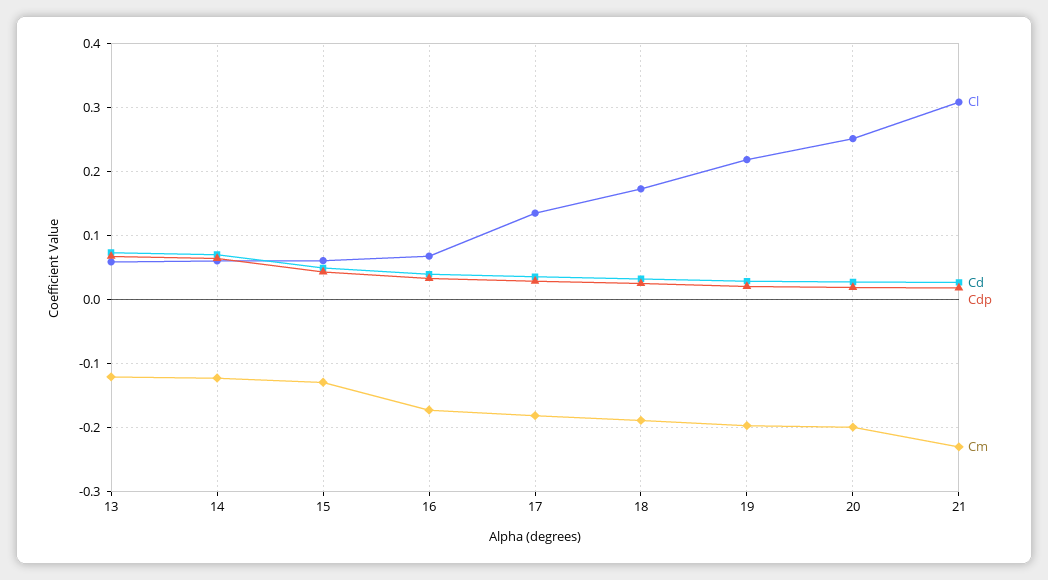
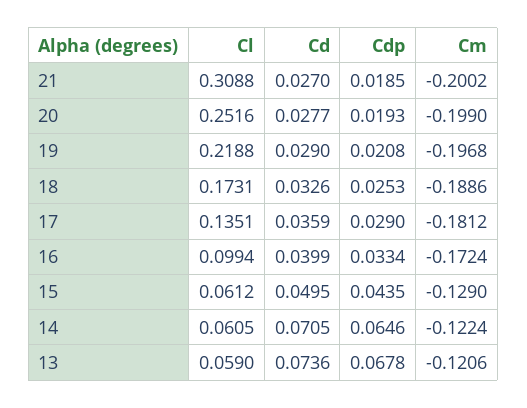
Cl, 16: 0.07 -> 0.0994
Cm, 21: -0.23 -> -0.2002

